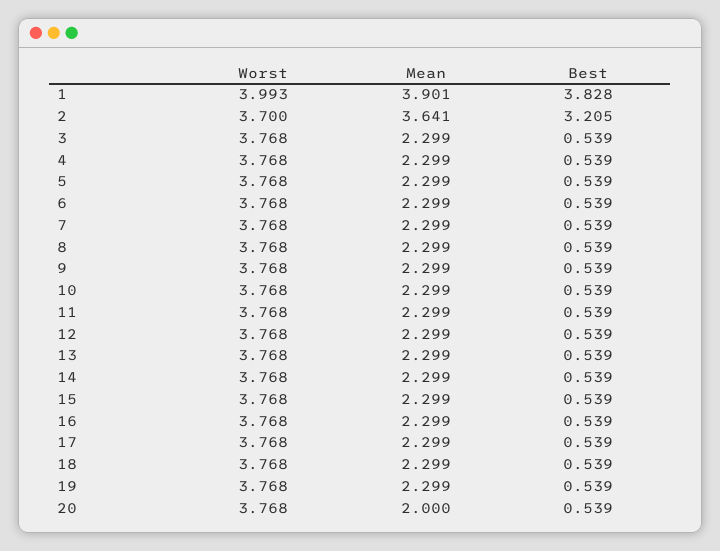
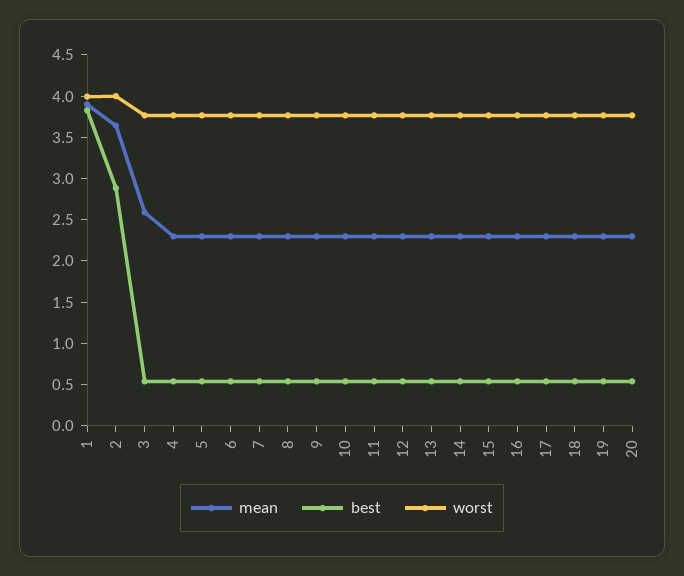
Worst, 2: 3.7 -> 4
Best, 2: 3.205 -> 2.9
Mean, 3: 2.299 -> 2.6
Mean, 20: 2 -> 2.3

